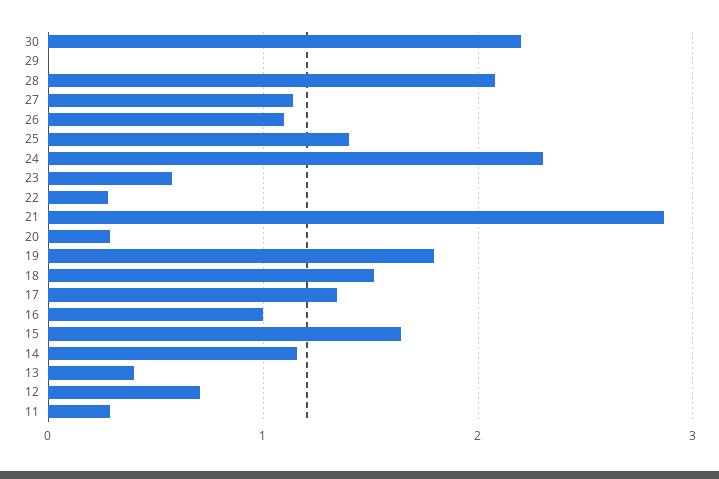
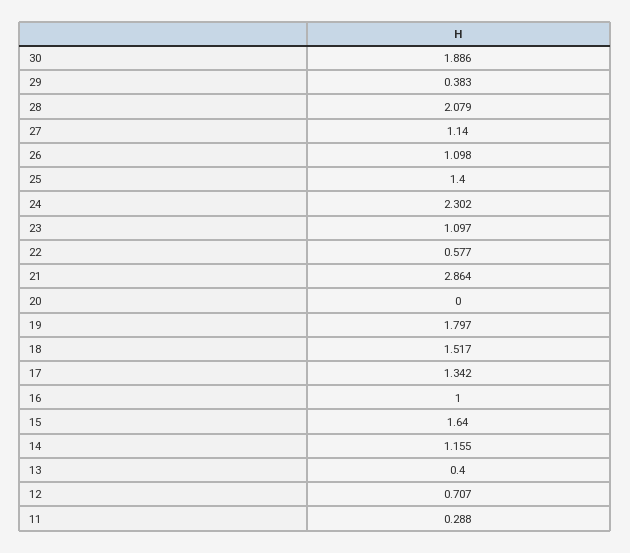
30: 2.2 -> 1.886
29: 0 -> 0.383
23: 0.6 -> 1.097
22: 0.3 -> 0.577
20: 0.3 -> 0

